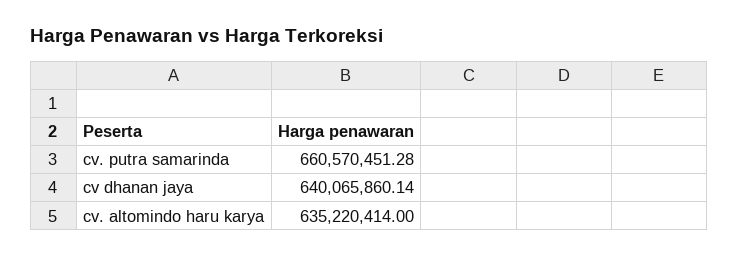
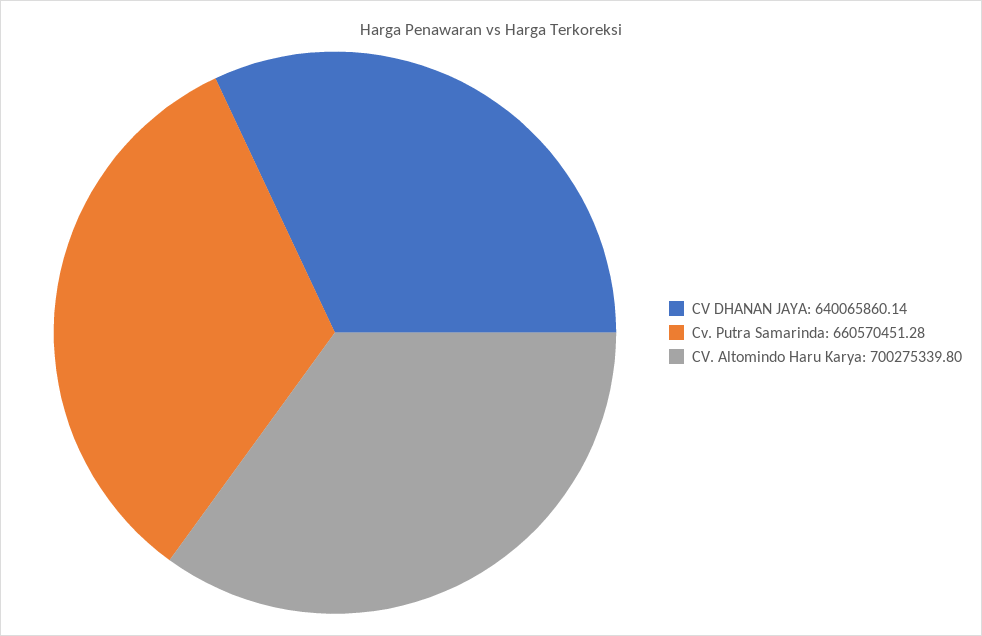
cv. altomindo haru karya: 635220414 -> 700275339.8

